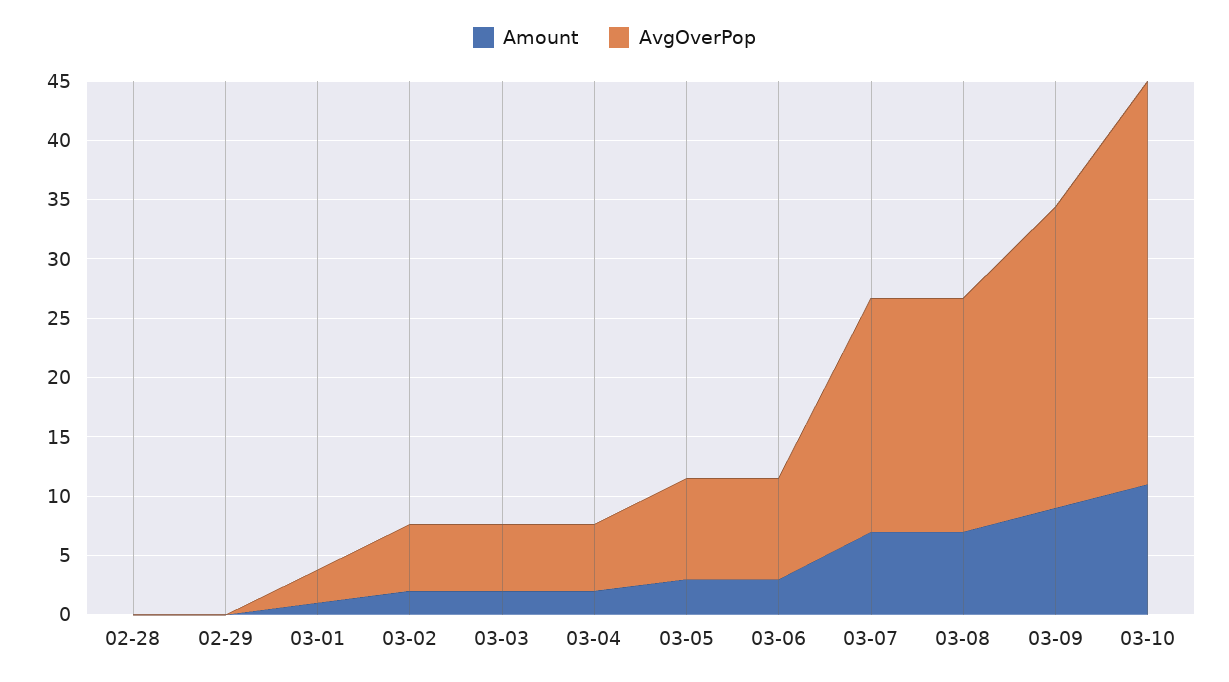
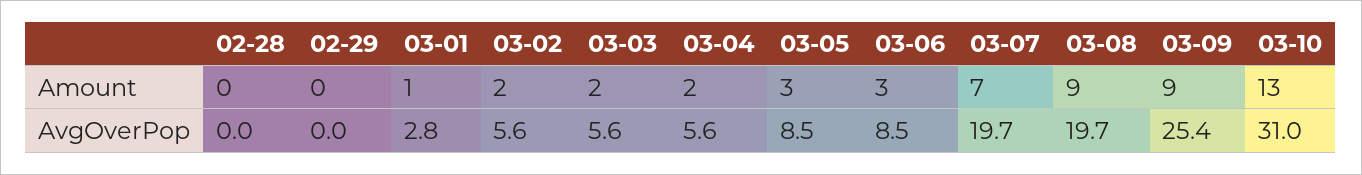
Amount, 03-08: 7 -> 9
Amount, 03-10: 11 -> 13
AvgOverPop, 03-10: 34 -> 31

